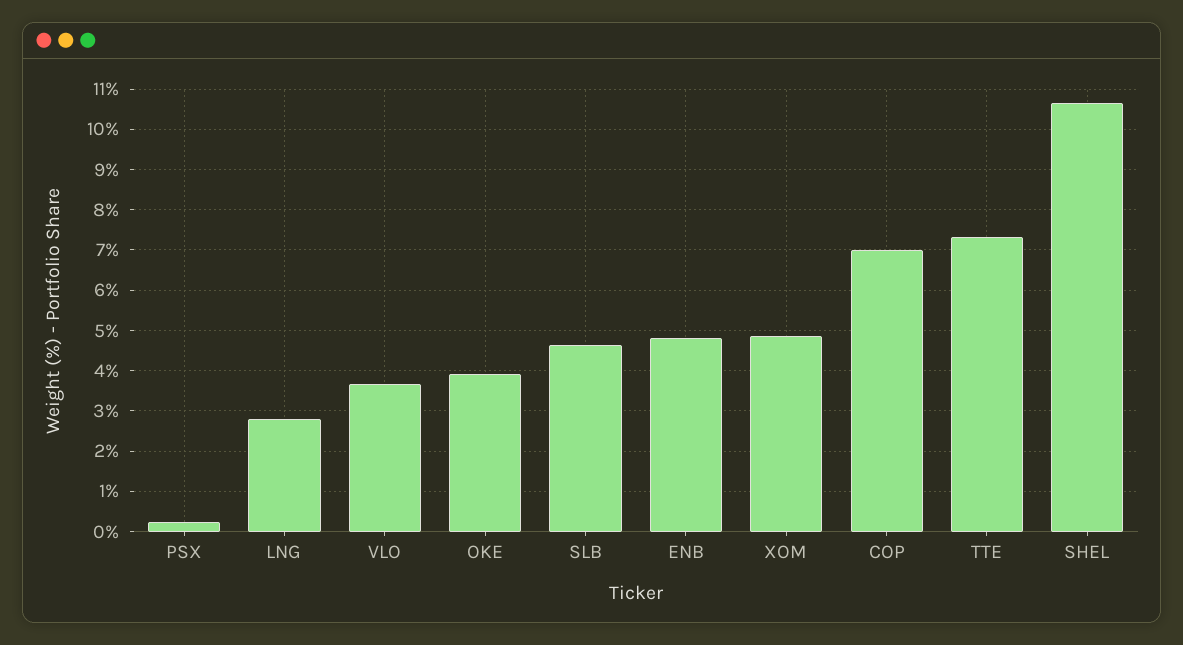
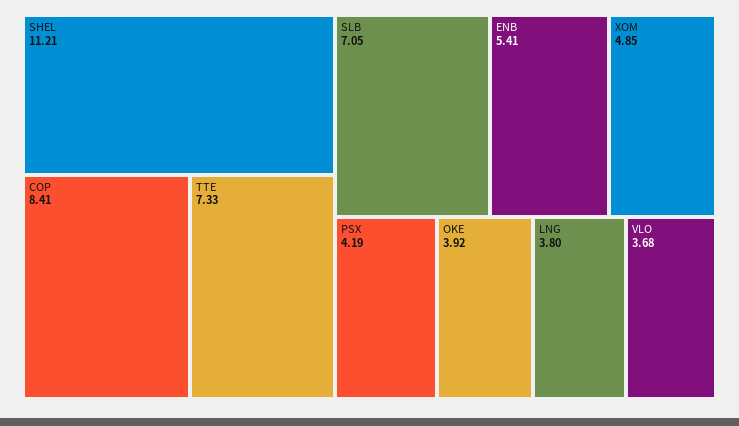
PSX: 0.2 -> 4.19
LNG: 2.8 -> 3.8
SLB: 4.6 -> 7.05
ENB: 4.8 -> 5.41
COP: 7 -> 8.41
SHEL: 10.6 -> 11.21

